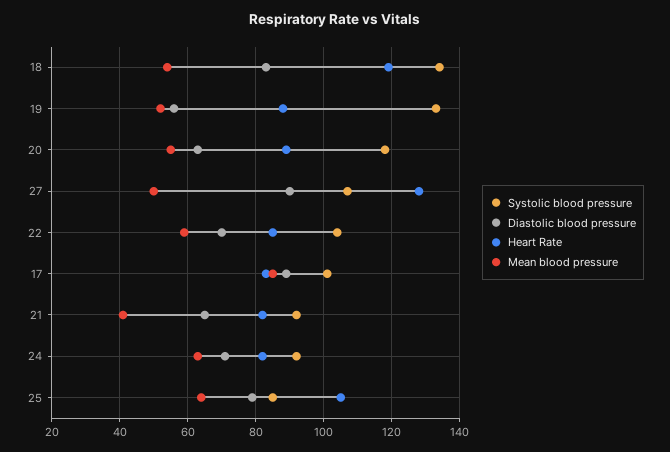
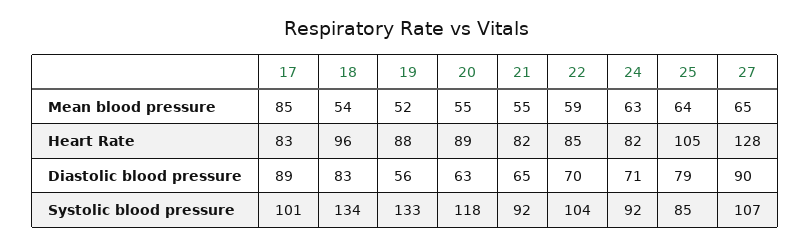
Heart Rate, 18: 120 -> 96
Mean blood pressure, 27: 50 -> 65
Mean blood pressure, 21: 40 -> 55

